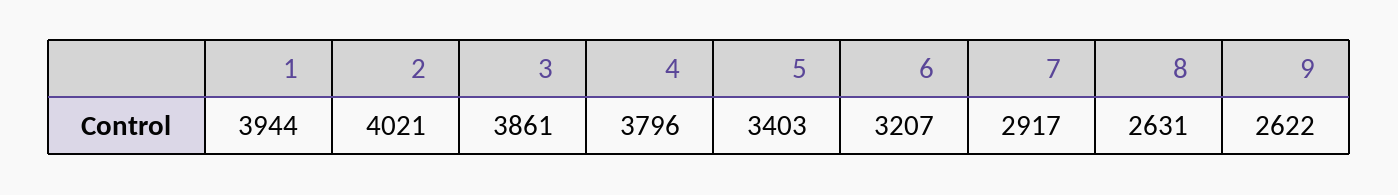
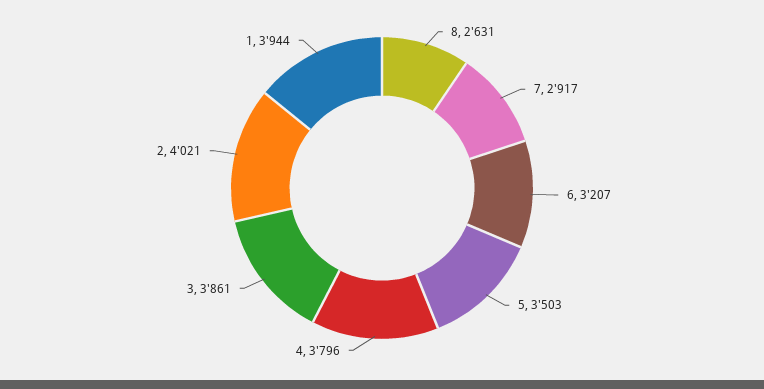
5: 3403 -> 3503
9: 2622 -> none

